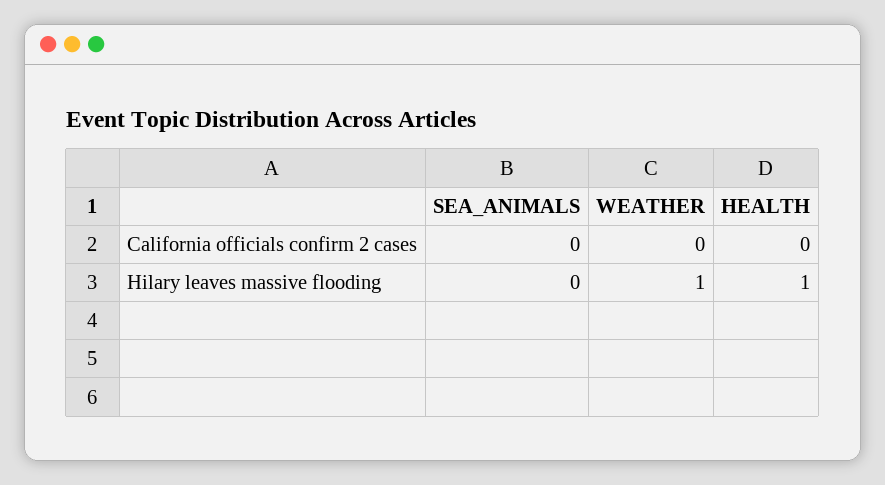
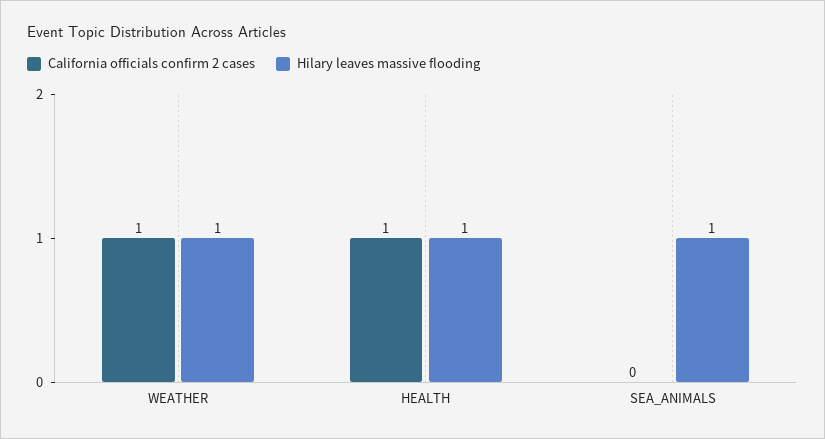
California officials confirm 2 cases, WEATHER: 0 -> 1
California officials confirm 2 cases, HEALTH: 0 -> 1
Hilary leaves massive flooding, SEA_ANIMALS: 0 -> 1

